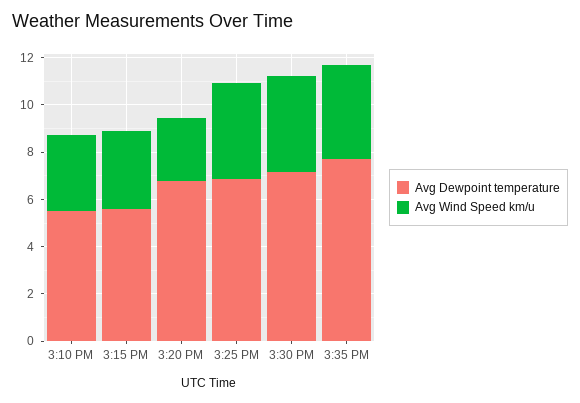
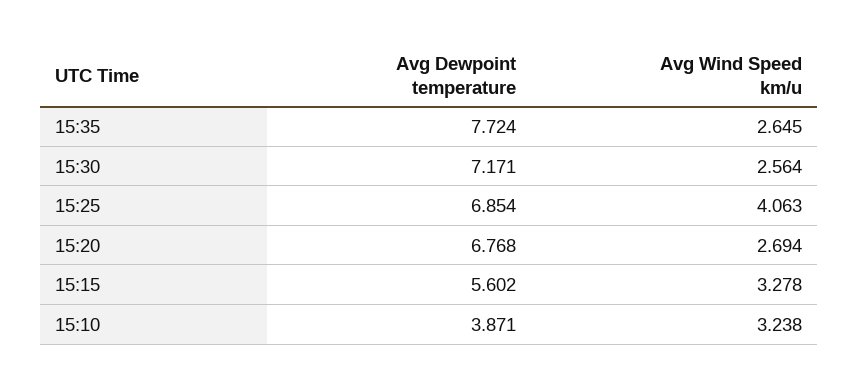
Avg Dewpoint temperature, 3:10 PM: 5.5 -> 3.871
Avg Wind Speed km/u, 3:30 PM: 4 -> 2.564
Avg Wind Speed km/u, 3:35 PM: 4 -> 2.645

